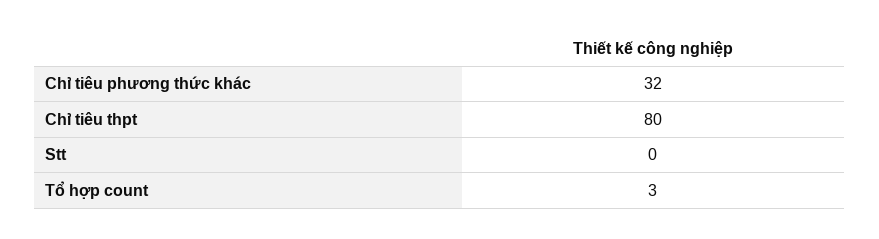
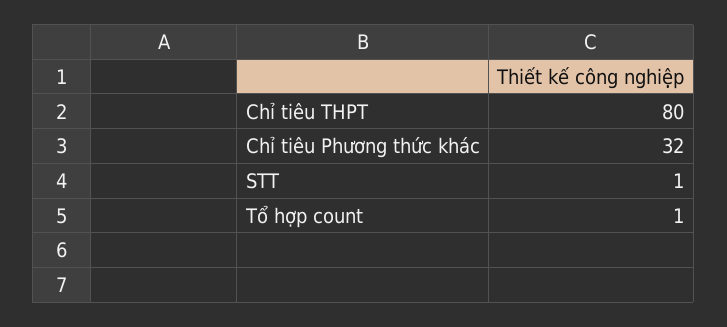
Stt: 0 -> 1
Tổ hợp count: 3 -> 1

